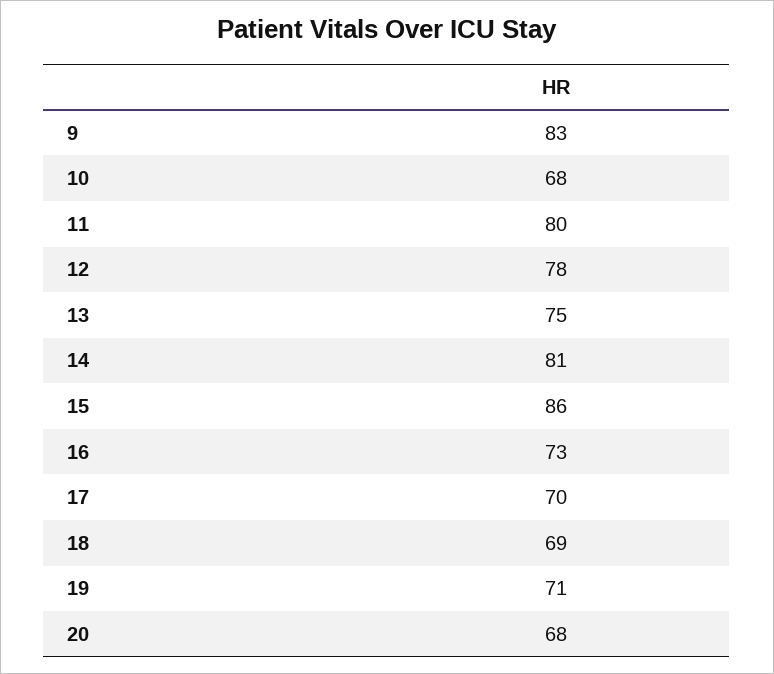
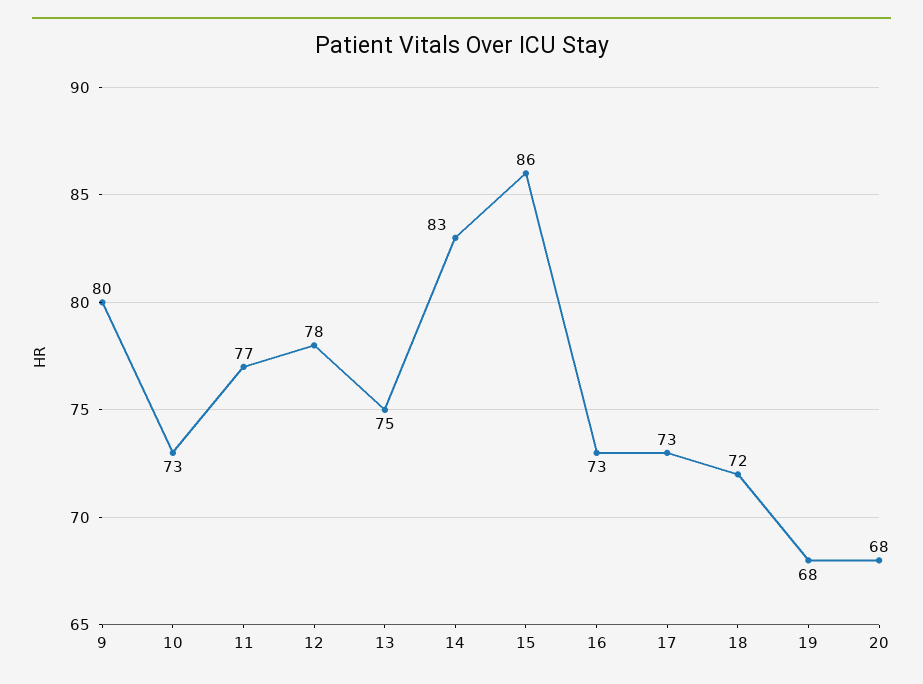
9: 83 -> 80
10: 68 -> 73
11: 80 -> 77
14: 81 -> 83
17: 70 -> 73
18: 69 -> 72
19: 71 -> 68

